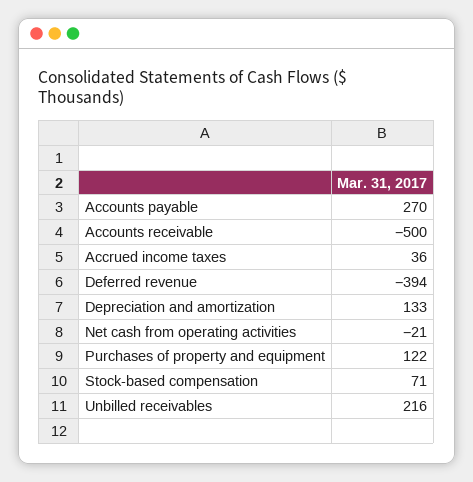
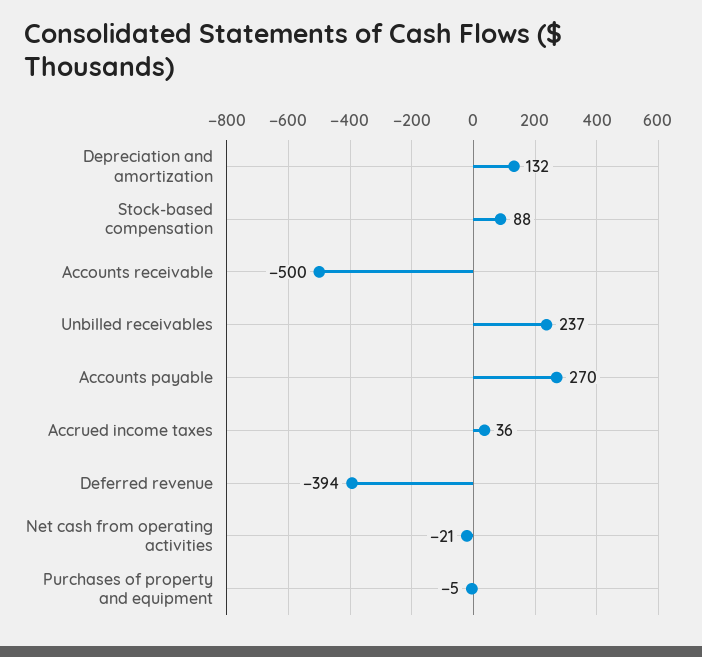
Depreciation and amortization: 133 -> 132
Purchases of property and equipment: 122 -> -5
Stock-based compensation: 71 -> 88
Unbilled receivables: 216 -> 237

